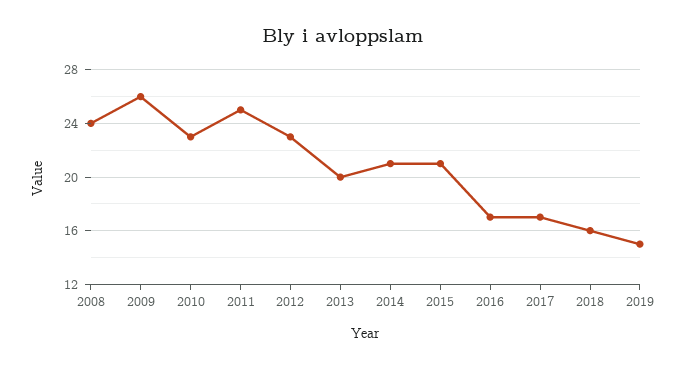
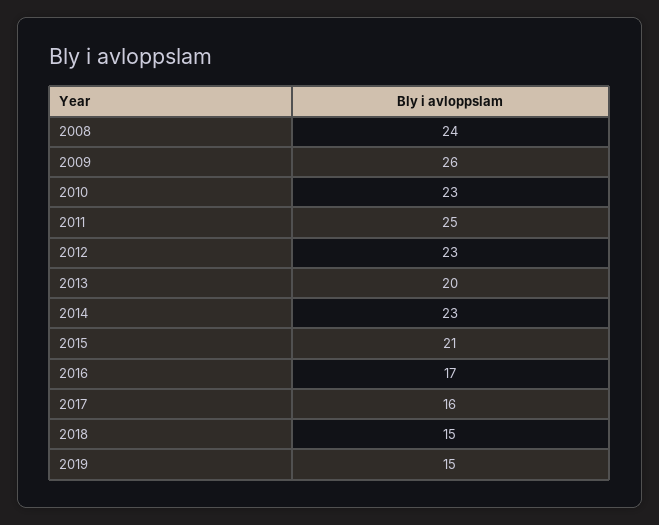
2014: 21 -> 23
2017: 17 -> 16
2018: 16 -> 15

